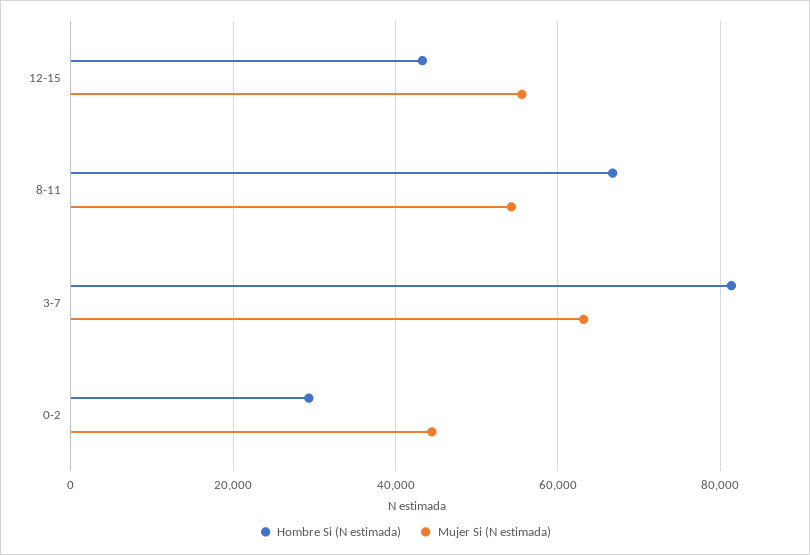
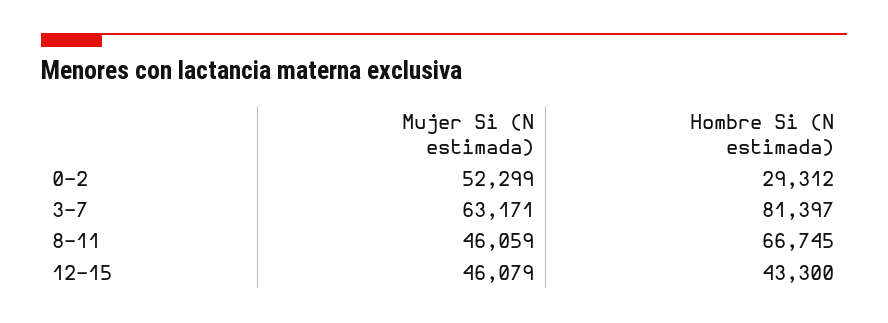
Mujer Si (N estimada), 12-15: 56000 -> 46079
Mujer Si (N estimada), 8-11: 54000 -> 46059
Mujer Si (N estimada), 0-2: 44000 -> 52299

